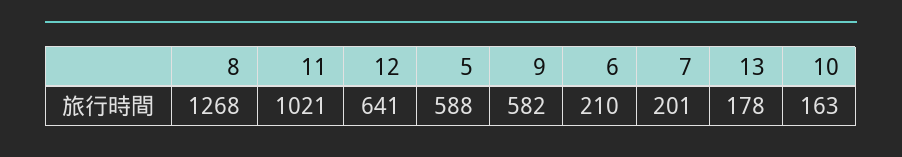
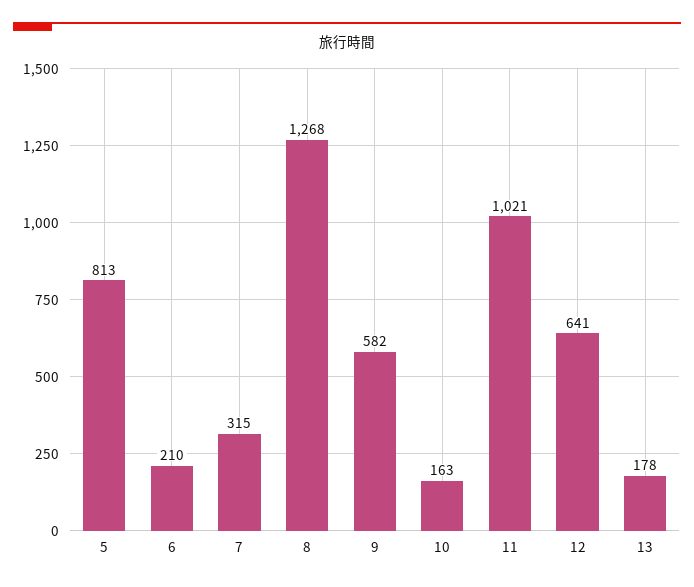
5: 588 -> 813
7: 201 -> 315

